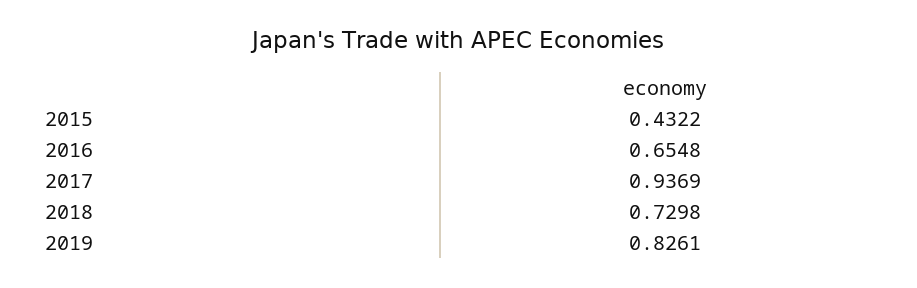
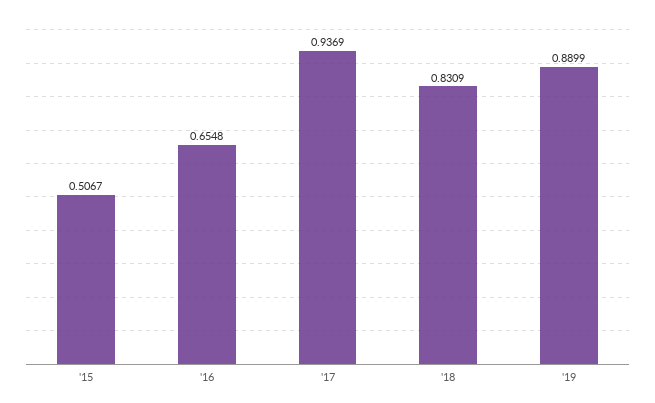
2015: 0.4322 -> 0.5067
2018: 0.7298 -> 0.8309
2019: 0.8261 -> 0.8899

